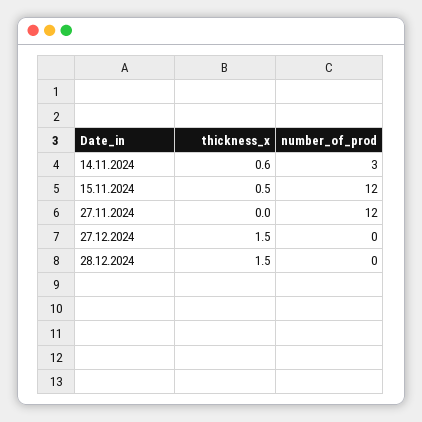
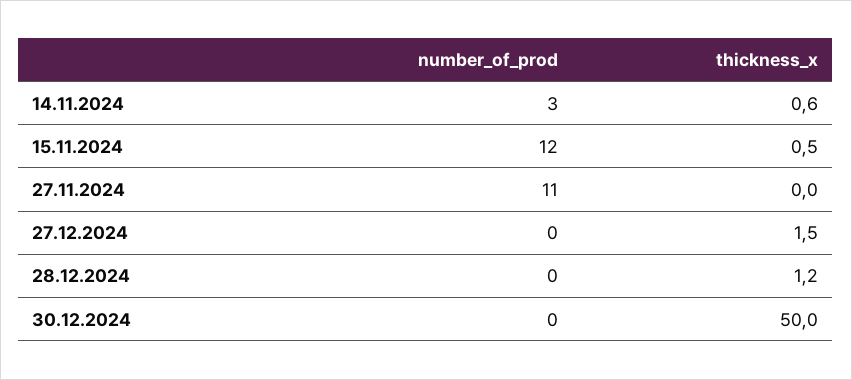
number_of_prod, 27.11.2024: 12 -> 11
thickness_x, 28.12.2024: 1.5 -> 1.2
number_of_prod, 30.12.2024: none -> 0
thickness_x, 30.12.2024: none -> 50

